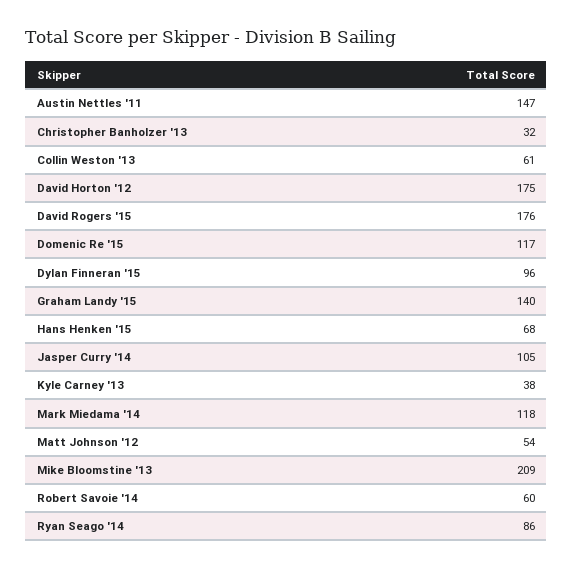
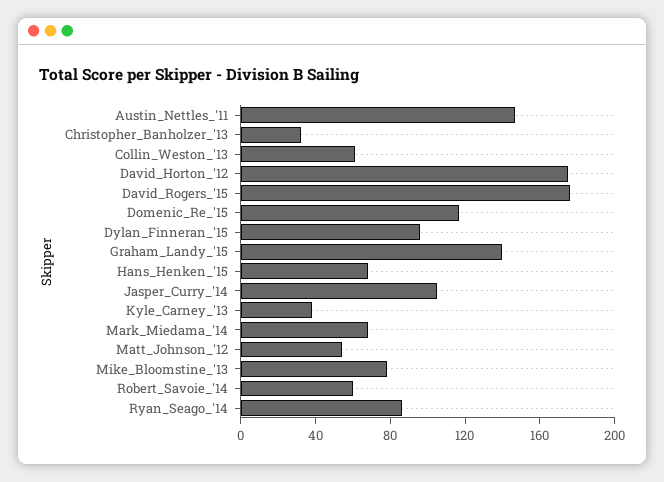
Mark Miedama '14: 118 -> 70
Mike Bloomstine '13: 209 -> 80

